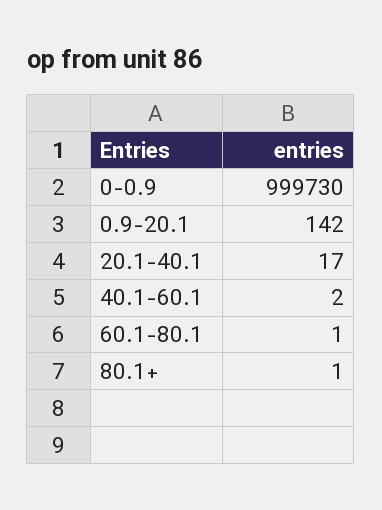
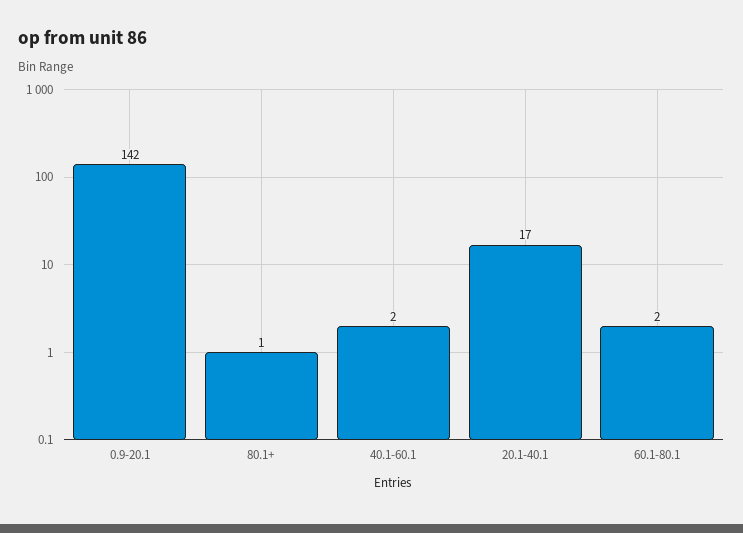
0-0.9: 999730 -> none
60.1-80.1: 1 -> 2

